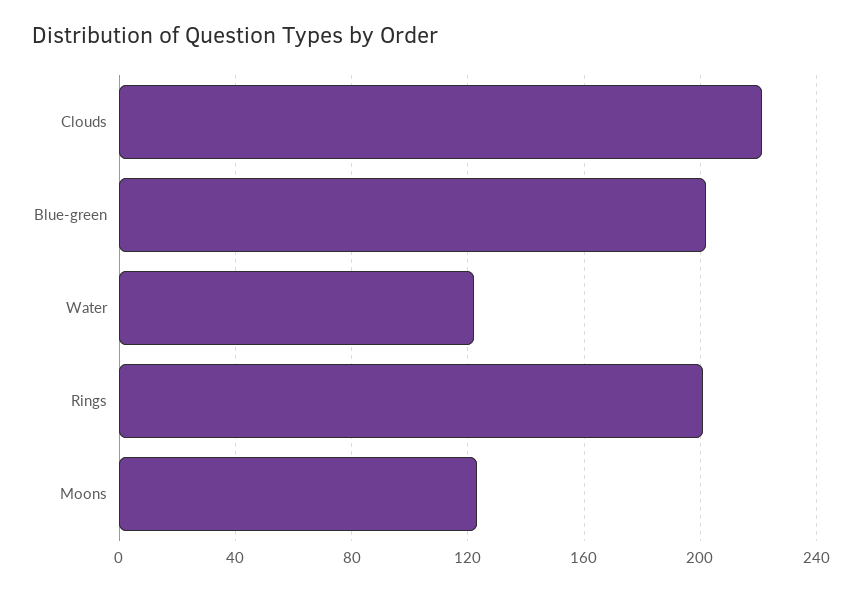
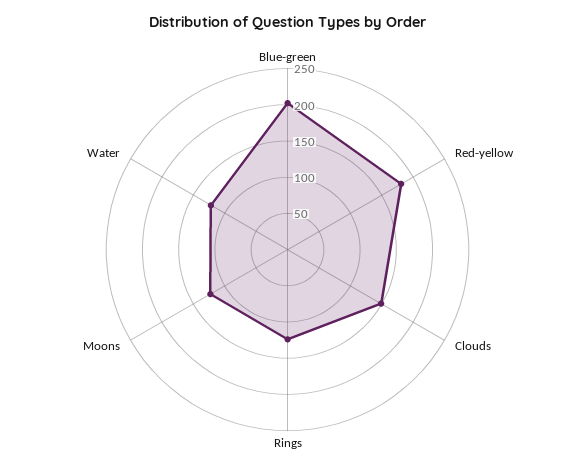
Clouds: 220 -> 150
Rings: 200 -> 125
Red-yellow: none -> 175

